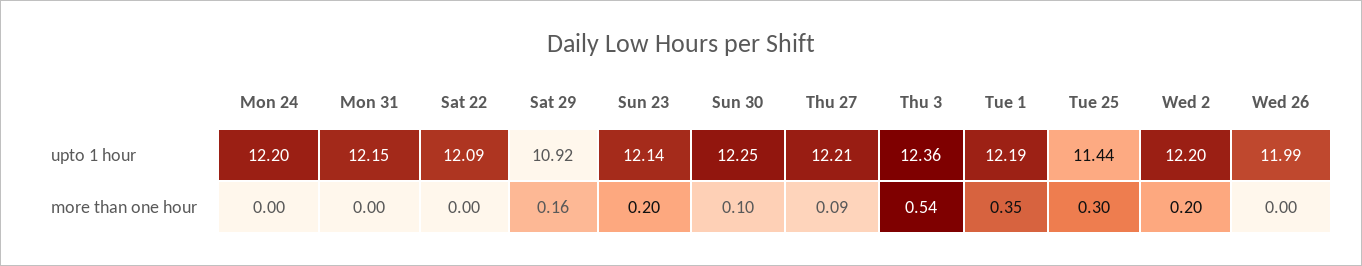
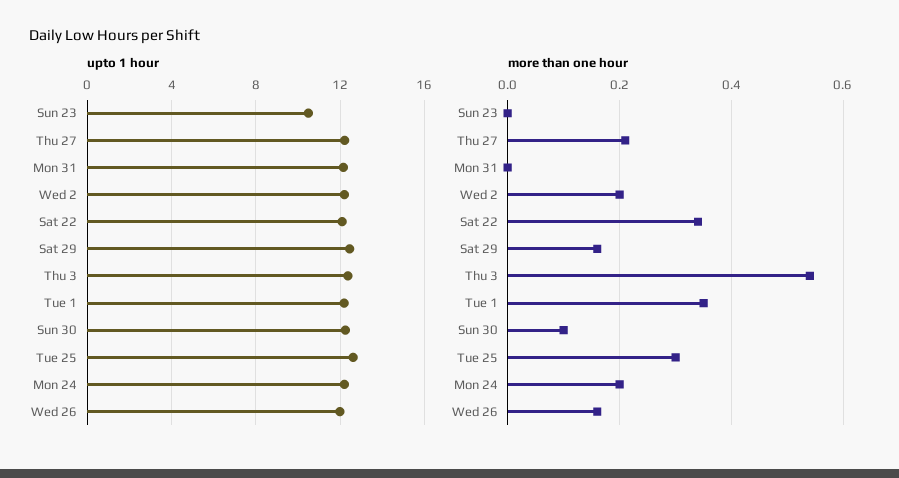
upto 1 hour, Sat 29: 10.92 -> 12.5
upto 1 hour, Sun 23: 12.14 -> 10.5
upto 1 hour, Tue 25: 11.44 -> 12.5
more than one hour, Mon 24: 0 -> 0.2
more than one hour, Sat 22: 0 -> 0.35
more than one hour, Sun 23: 0.2 -> 0
more than one hour, Thu 27: 0.09 -> 0.2
more than one hour, Wed 26: 0 -> 0.15

